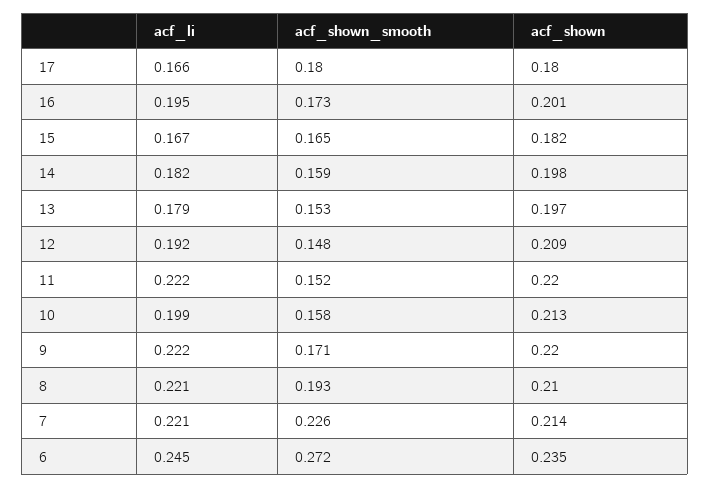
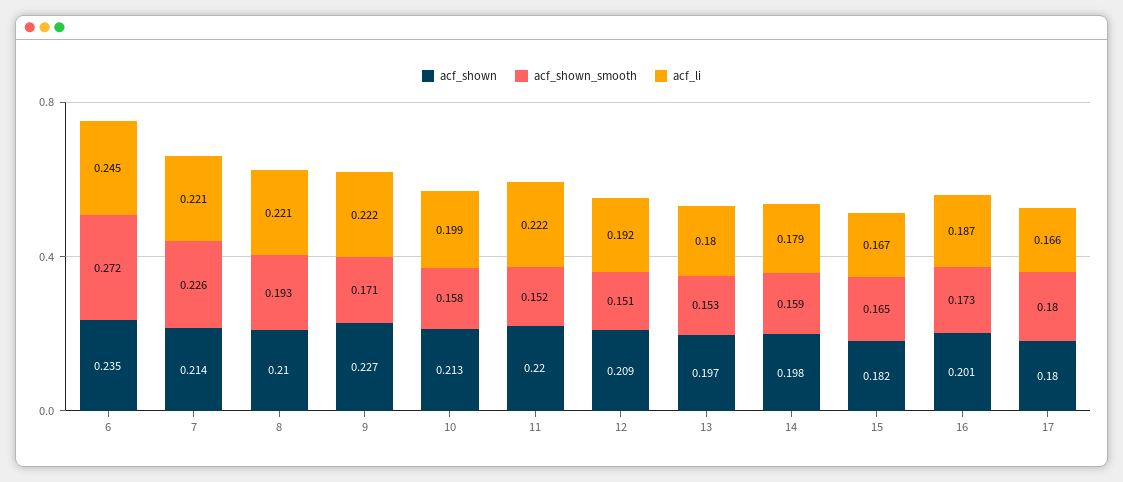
acf_li, 16: 0.195 -> 0.187
acf_li, 14: 0.182 -> 0.179
acf_li, 13: 0.179 -> 0.18
acf_shown_smooth, 12: 0.148 -> 0.151
acf_shown, 9: 0.22 -> 0.227

